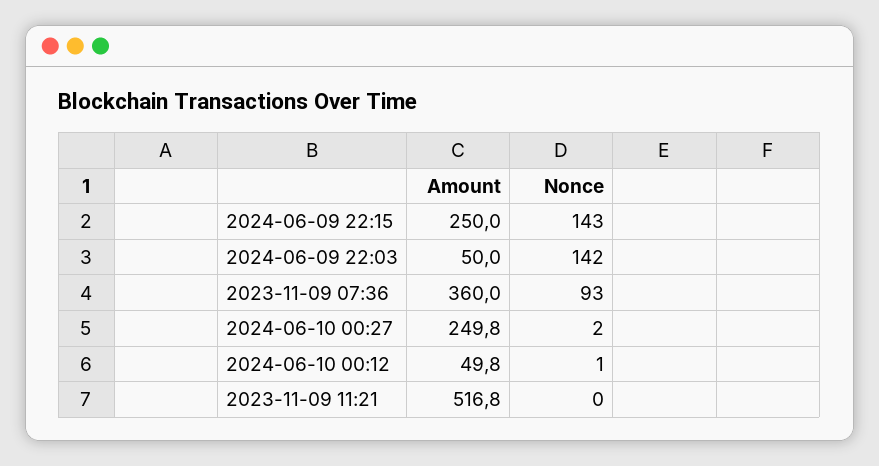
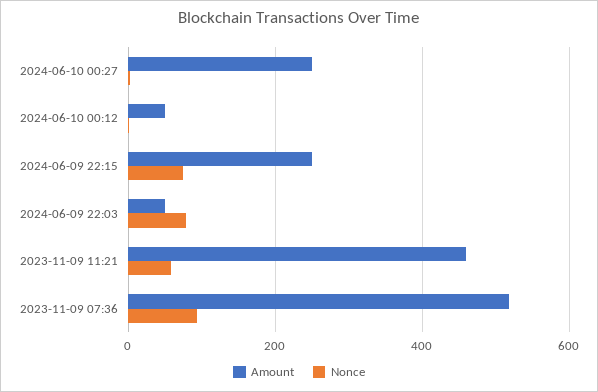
Nonce, 2024-06-09 22:15: 143 -> 80
Nonce, 2024-06-09 22:03: 142 -> 80
Amount, 2023-11-09 07:36: 360 -> 520
Amount, 2023-11-09 11:21: 516.8 -> 460
Nonce, 2023-11-09 11:21: 0 -> 60

